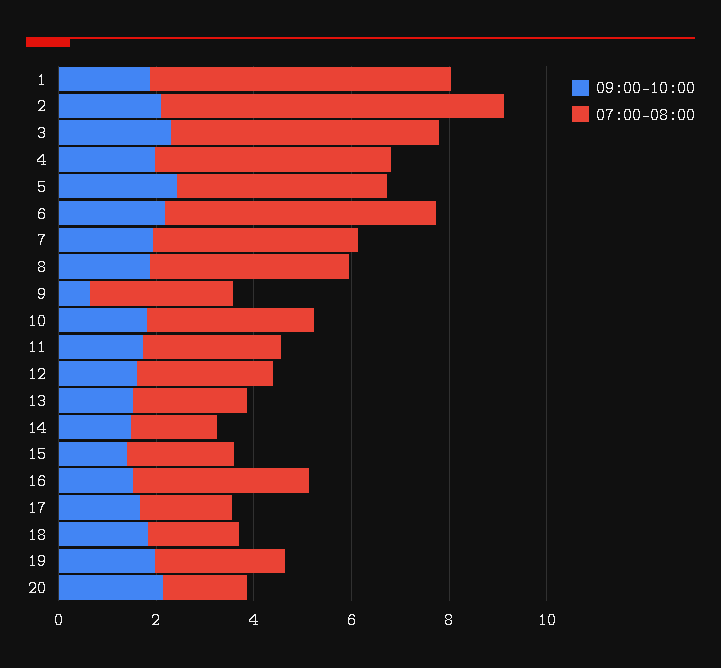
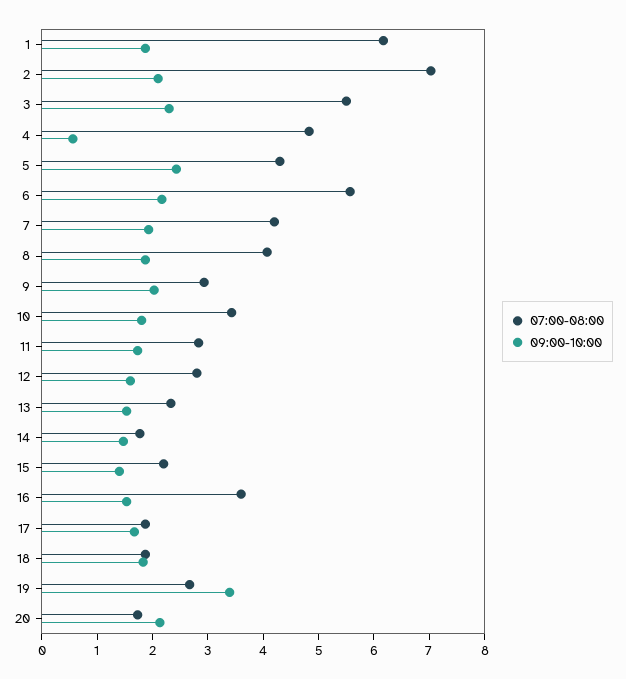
09:00-10:00, 4: 2 -> 0.6
09:00-10:00, 9: 0.5 -> 2
09:00-10:00, 19: 2 -> 3.4

